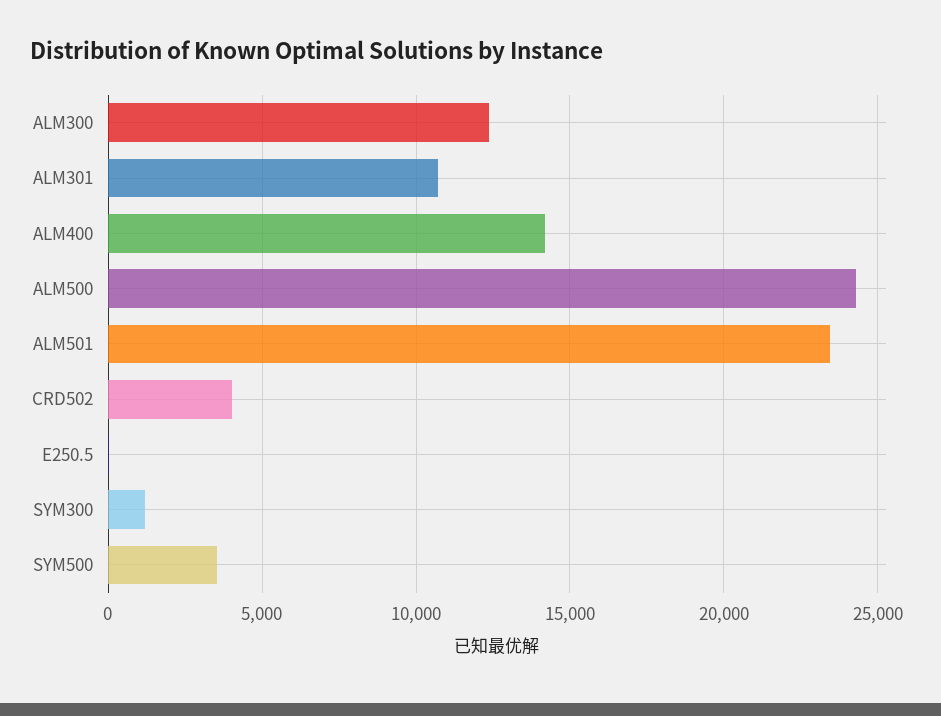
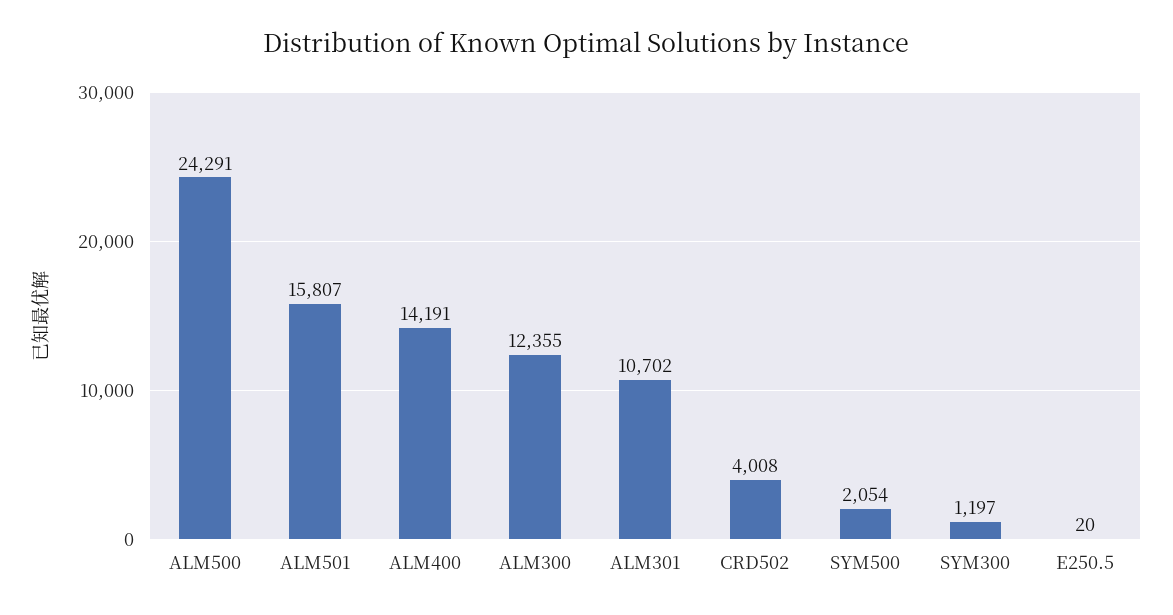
ALM501: 23500 -> 15807
SYM500: 3500 -> 2054

